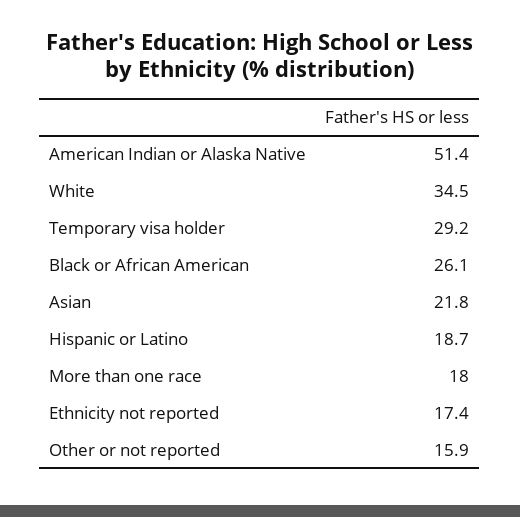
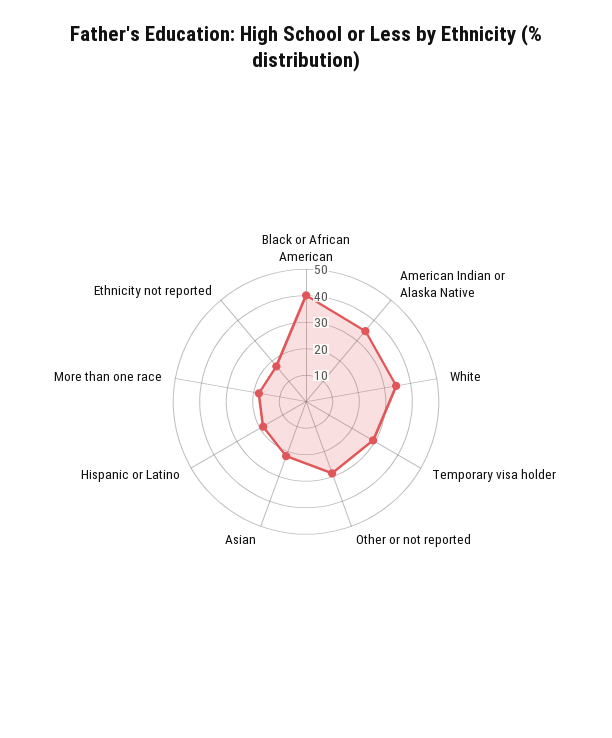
American Indian or Alaska Native: 51.4 -> 35
Black or African American: 26.1 -> 40
Other or not reported: 15.9 -> 30

